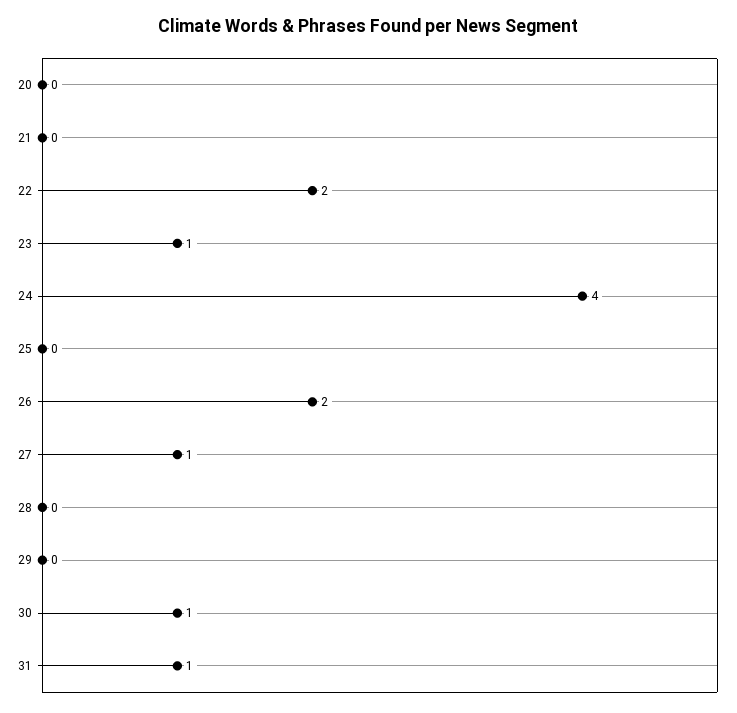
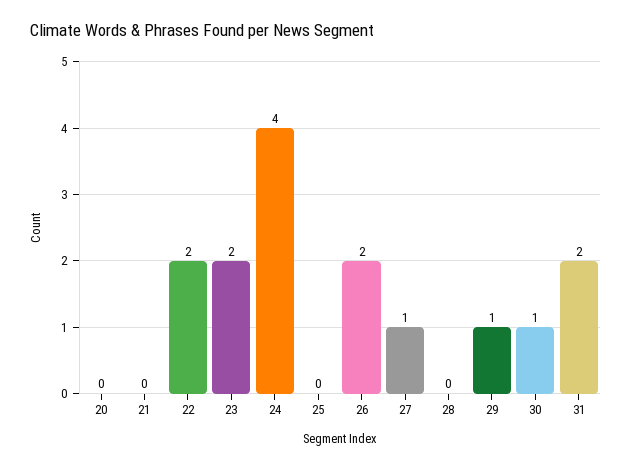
23: 1 -> 2
29: 0 -> 1
31: 1 -> 2

